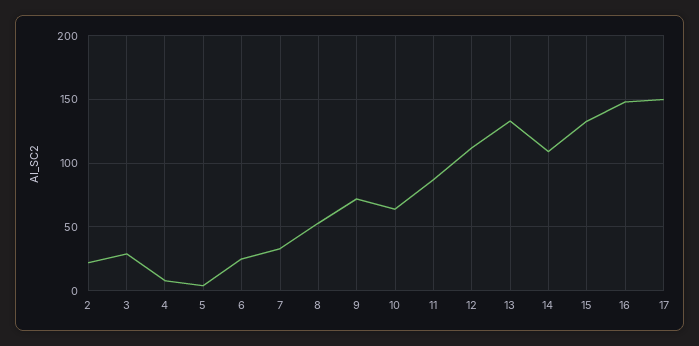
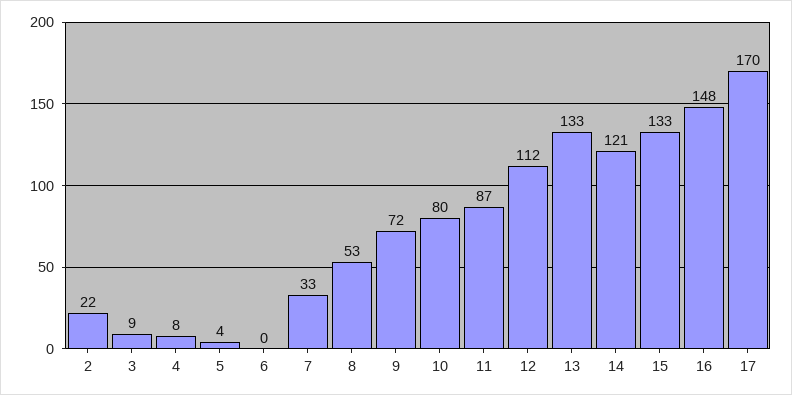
3: 30 -> 9
6: 25 -> 0
10: 65 -> 80
14: 110 -> 121
17: 150 -> 170

